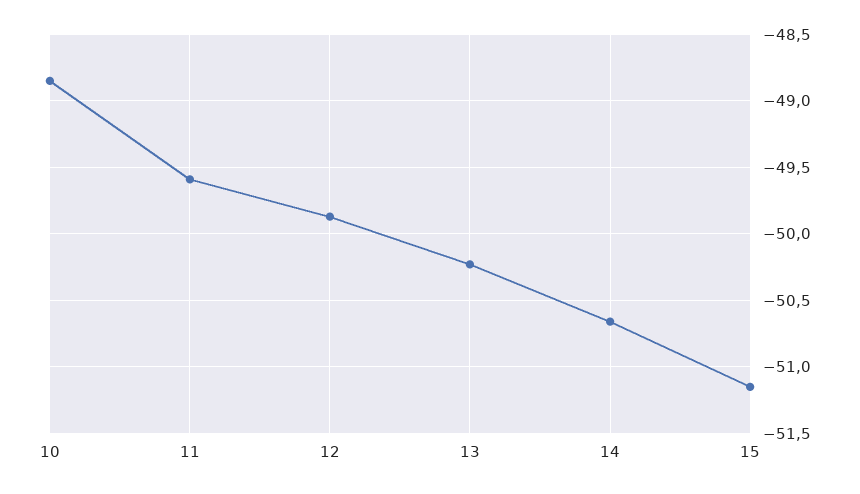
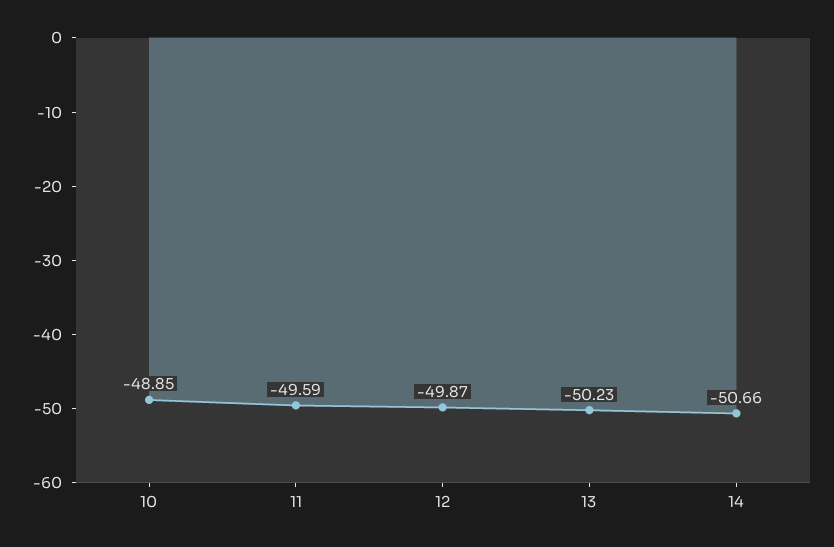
15: -51.15 -> none

